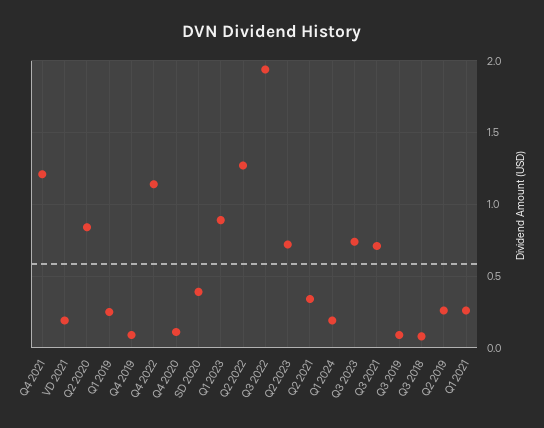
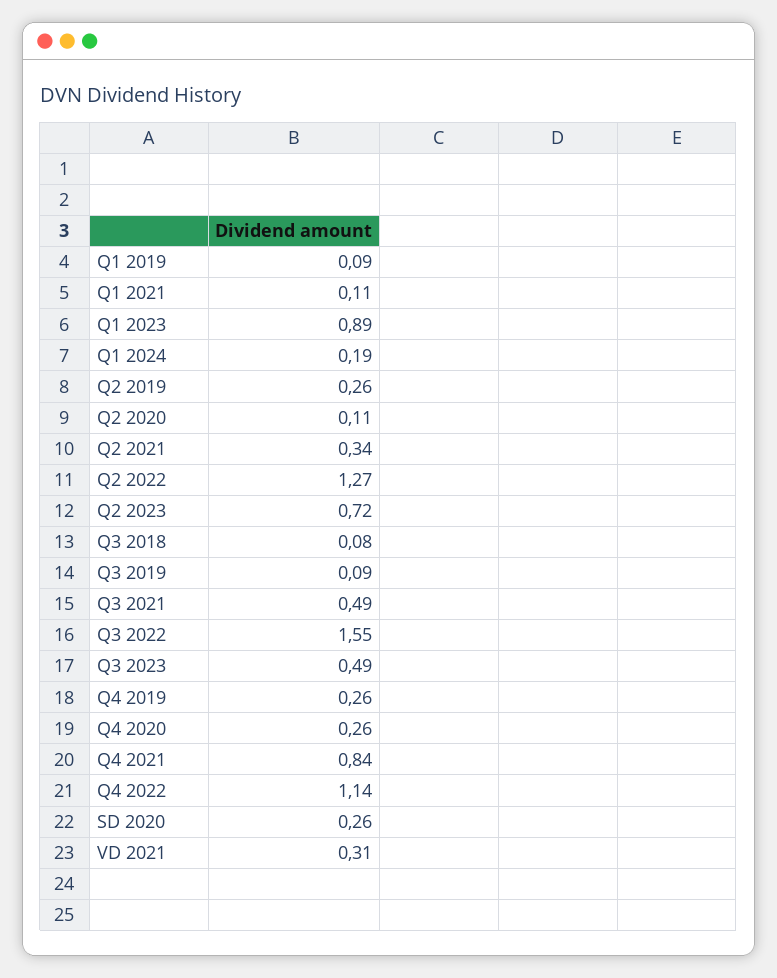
Q4 2021: 1.2 -> 0.84
VD 2021: 0.2 -> 0.31
Q2 2020: 0.85 -> 0.11
Q1 2019: 0.25 -> 0.09
Q4 2019: 0.1 -> 0.26
Q4 2020: 0.1 -> 0.26
SD 2020: 0.4 -> 0.26
Q3 2022: 1.95 -> 1.55
Q3 2023: 0.75 -> 0.49
Q3 2021: 0.7 -> 0.49
Q1 2021: 0.25 -> 0.11

